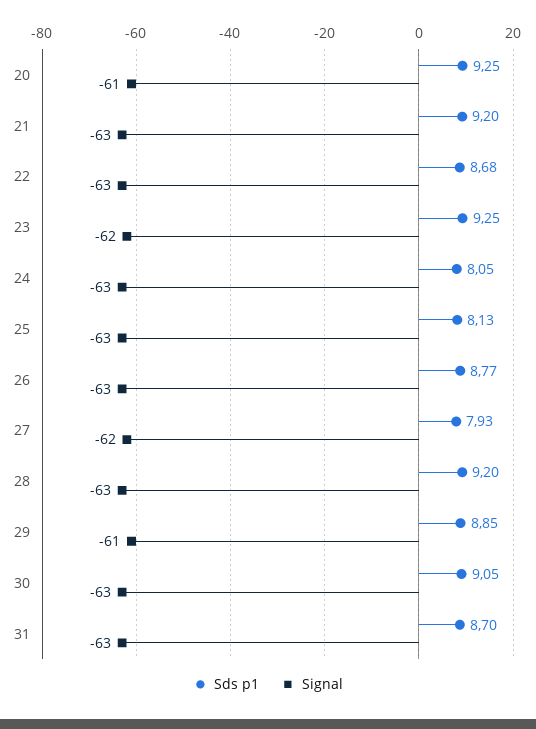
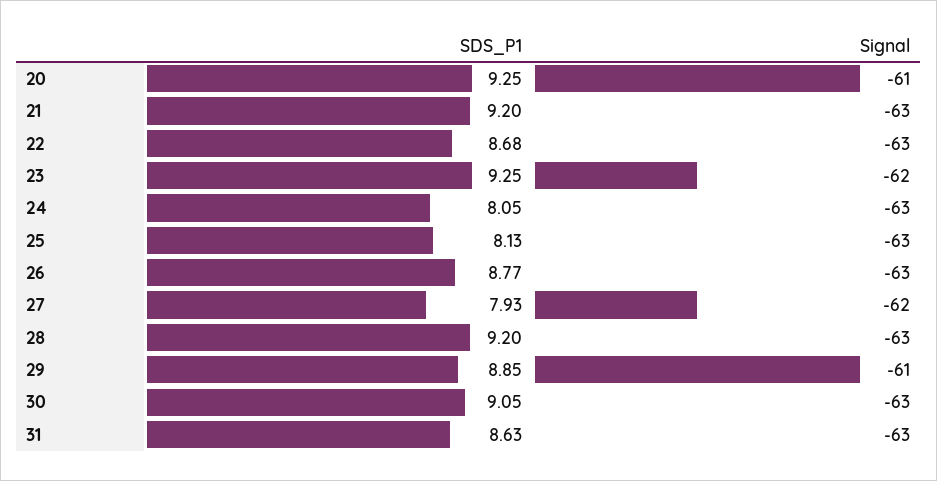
Sds p1, 31: 8.7 -> 8.63

